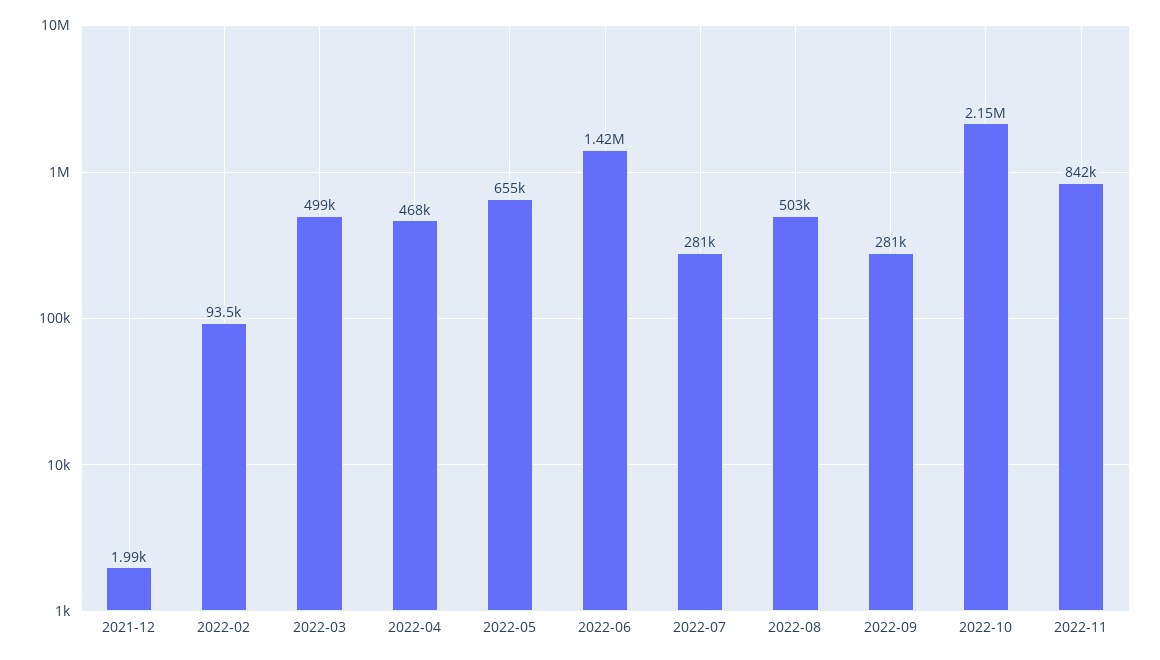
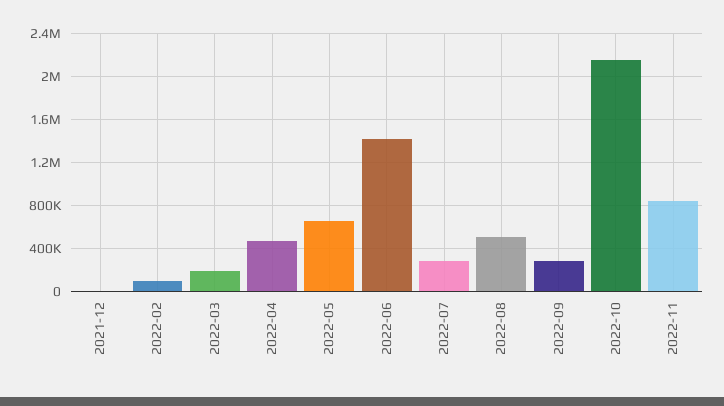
2022-03: 499000 -> 200000

